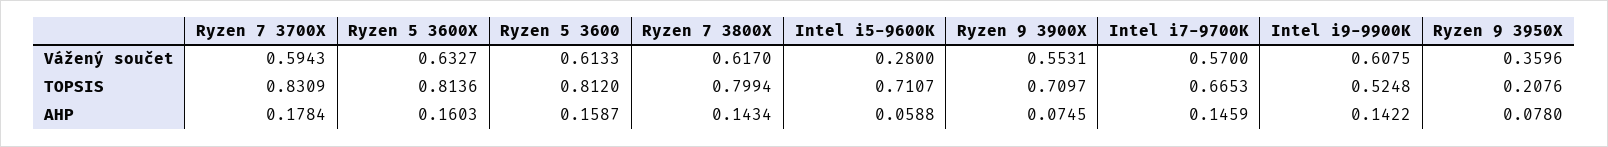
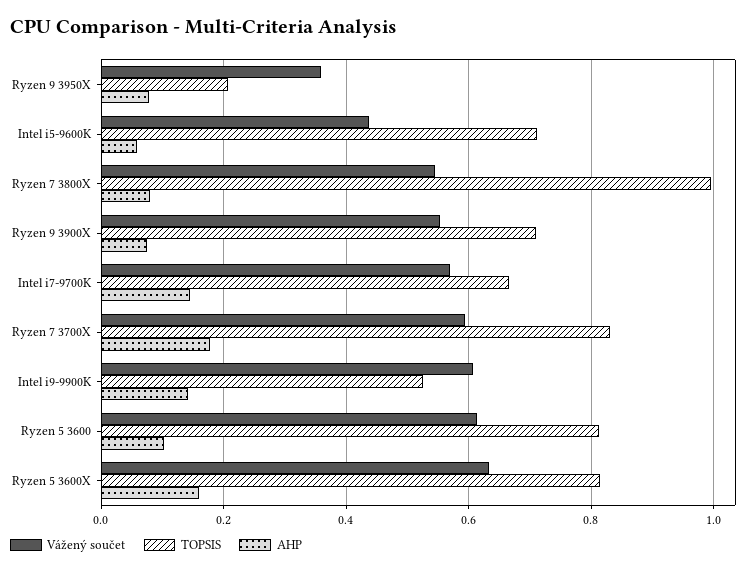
Vážený součet, Ryzen 7 3800X: 0.617 -> 0.54
Vážený součet, Intel i5-9600K: 0.28 -> 0.44
TOPSIS, Ryzen 7 3800X: 0.7994 -> 1
AHP, Ryzen 5 3600: 0.1587 -> 0.1
AHP, Ryzen 7 3800X: 0.1434 -> 0.08

